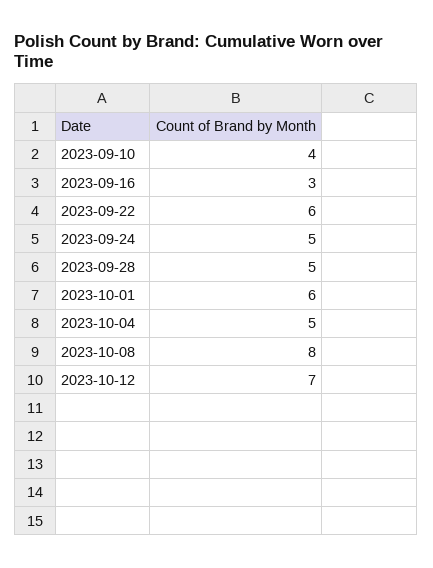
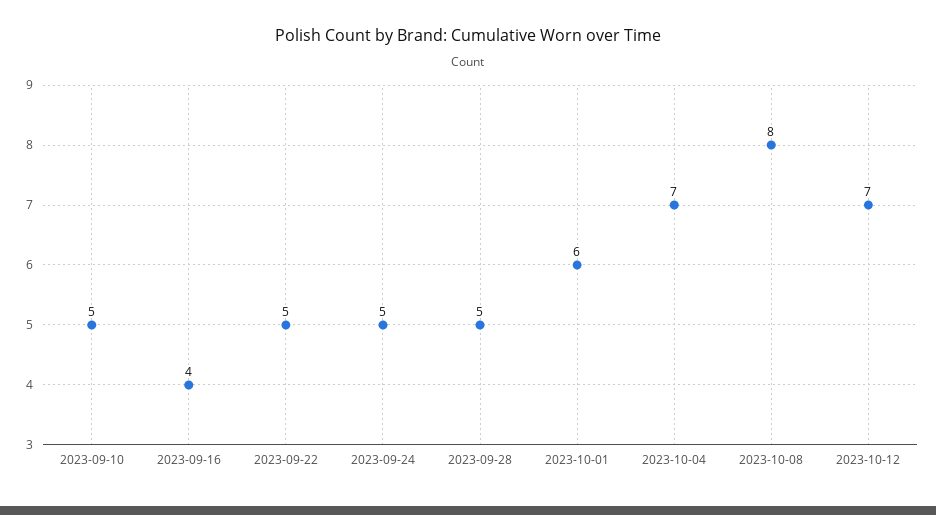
2023-09-10: 4 -> 5
2023-09-16: 3 -> 4
2023-09-22: 6 -> 5
2023-10-04: 5 -> 7

